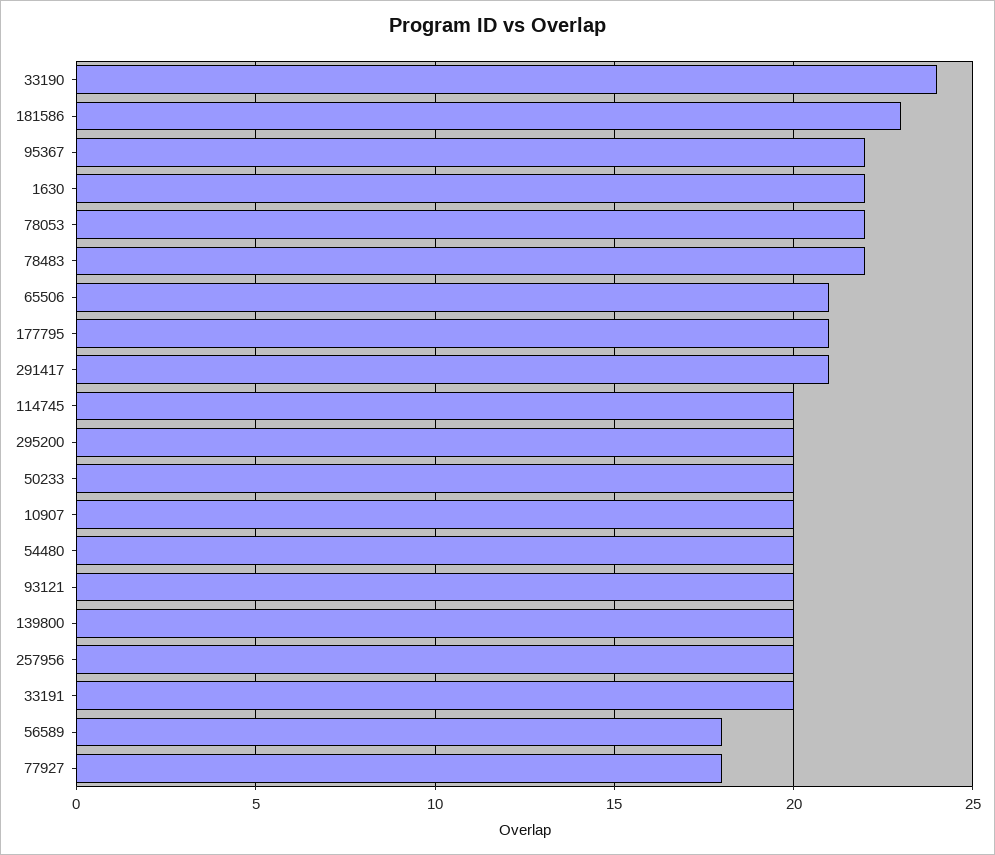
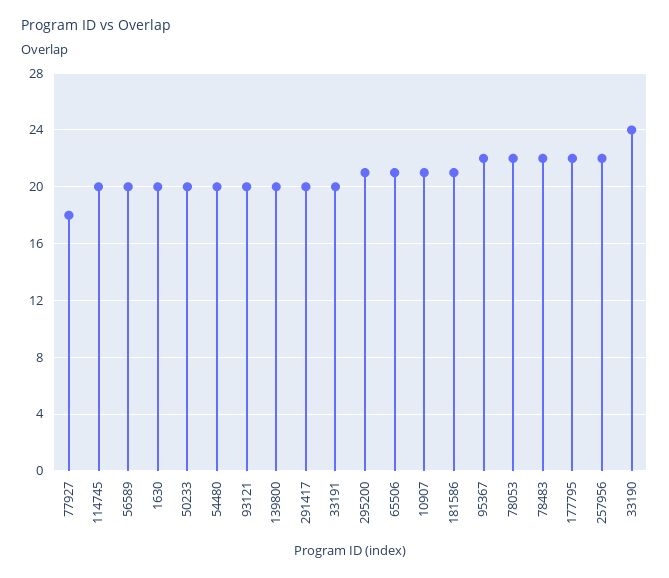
181586: 23 -> 21
1630: 22 -> 20
177795: 21 -> 22
291417: 21 -> 20
295200: 20 -> 21
10907: 20 -> 21
257956: 20 -> 22
56589: 18 -> 20

